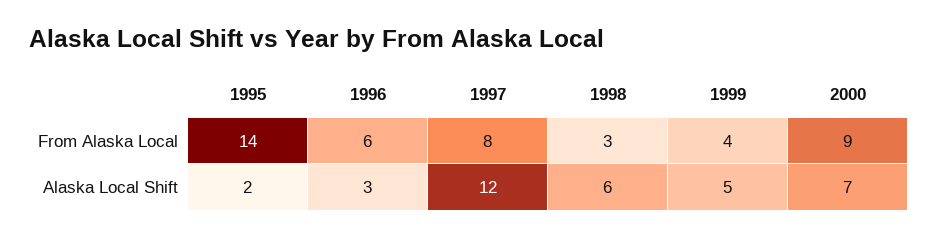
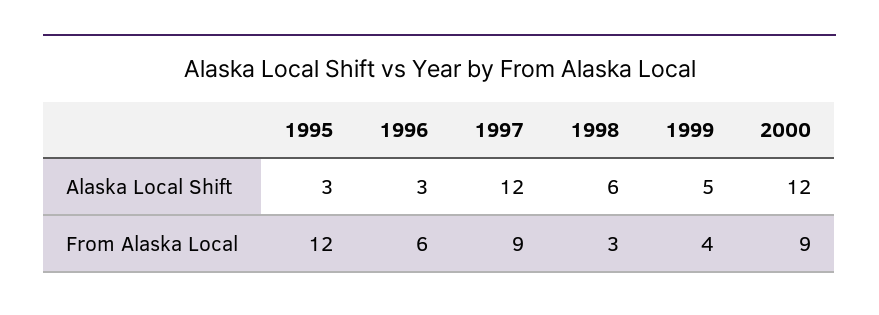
1995, From Alaska Local: 14 -> 12
1997, From Alaska Local: 8 -> 9
1995, Alaska Local Shift: 2 -> 3
2000, Alaska Local Shift: 7 -> 12

